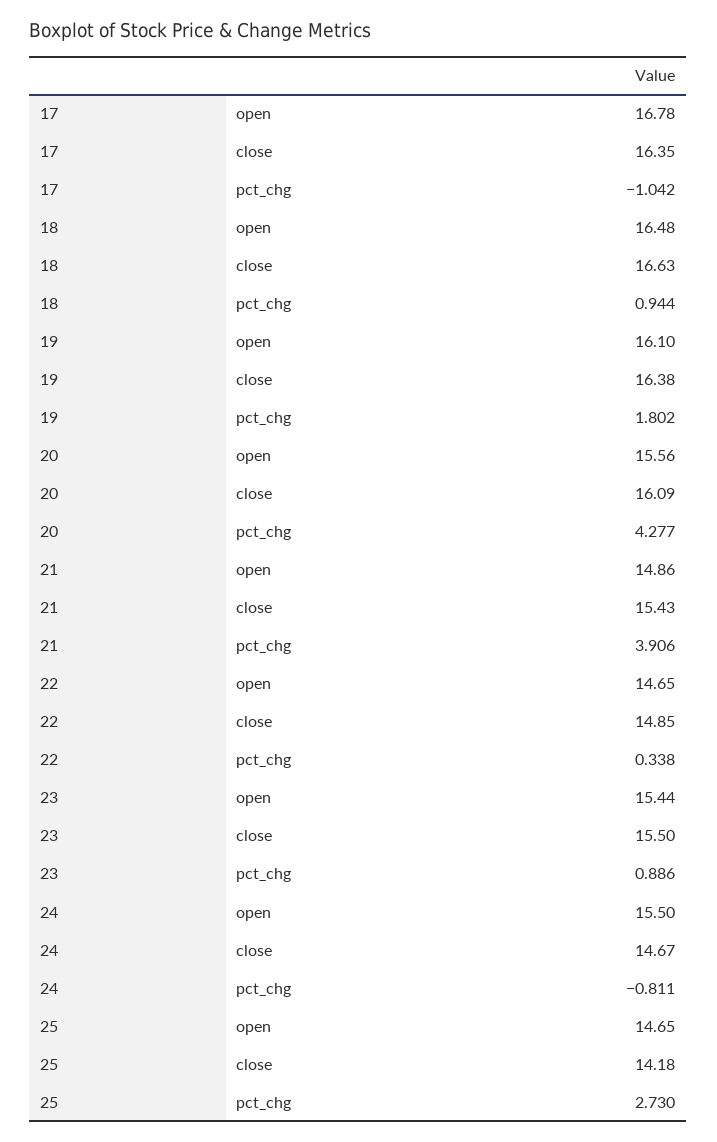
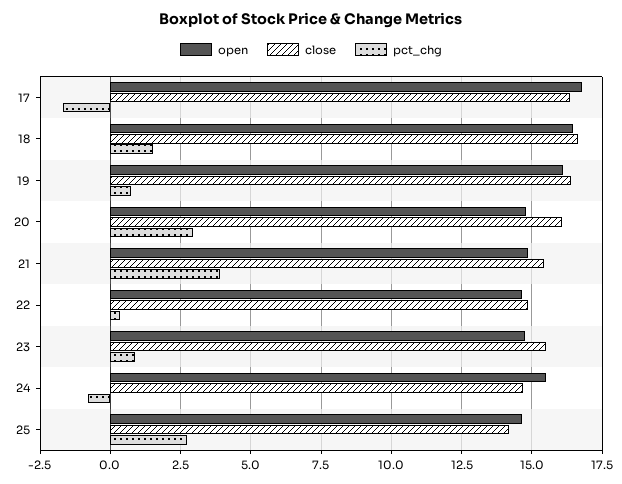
pct_chg, 17: -1.042 -> -1.75
pct_chg, 18: 0.944 -> 1.5
pct_chg, 19: 1.802 -> 0.75
open, 20: 15.56 -> 14.75
pct_chg, 20: 4.277 -> 3
open, 23: 15.44 -> 14.75

